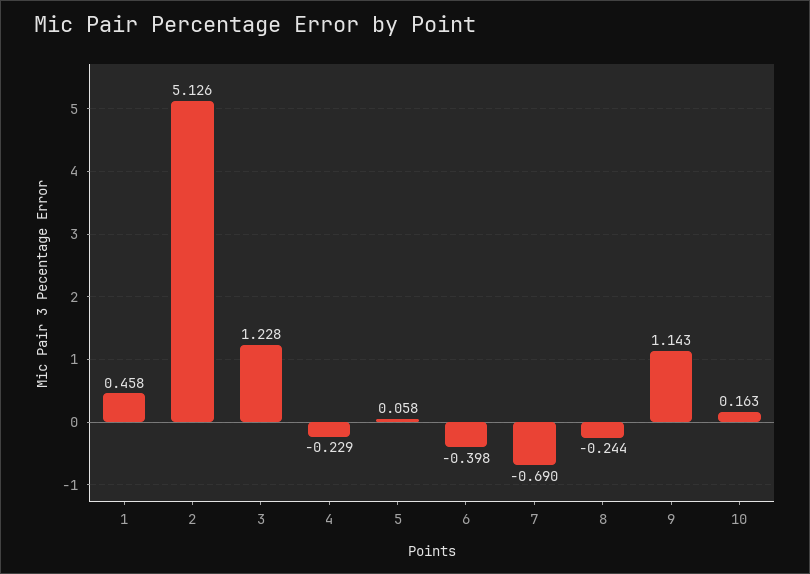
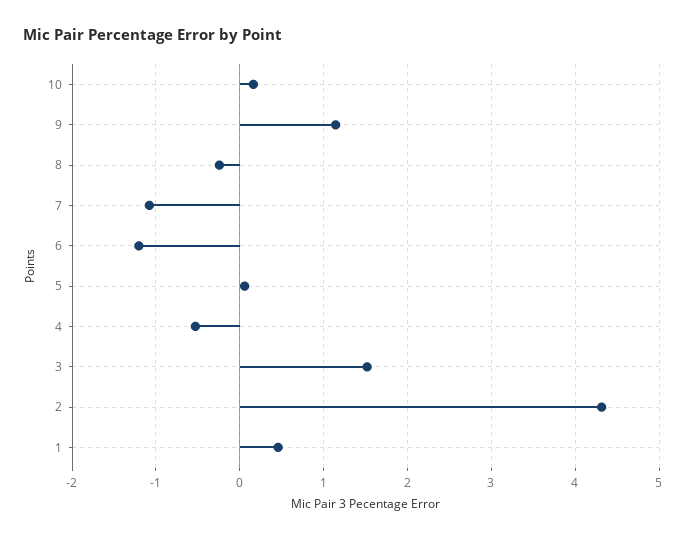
2: 5.126 -> 4.3
3: 1.228 -> 1.5
4: -0.229 -> -0.5
6: -0.398 -> -1.2
7: -0.69 -> -1.1

